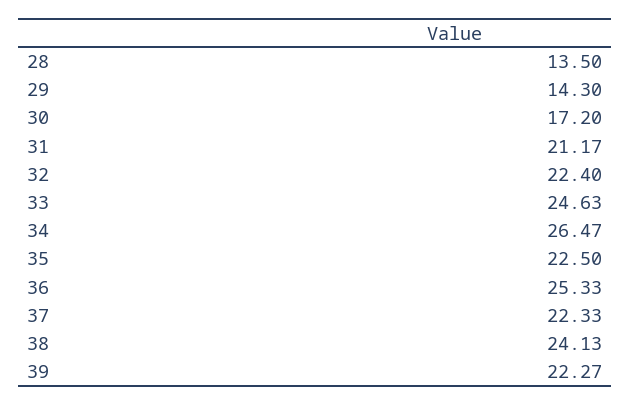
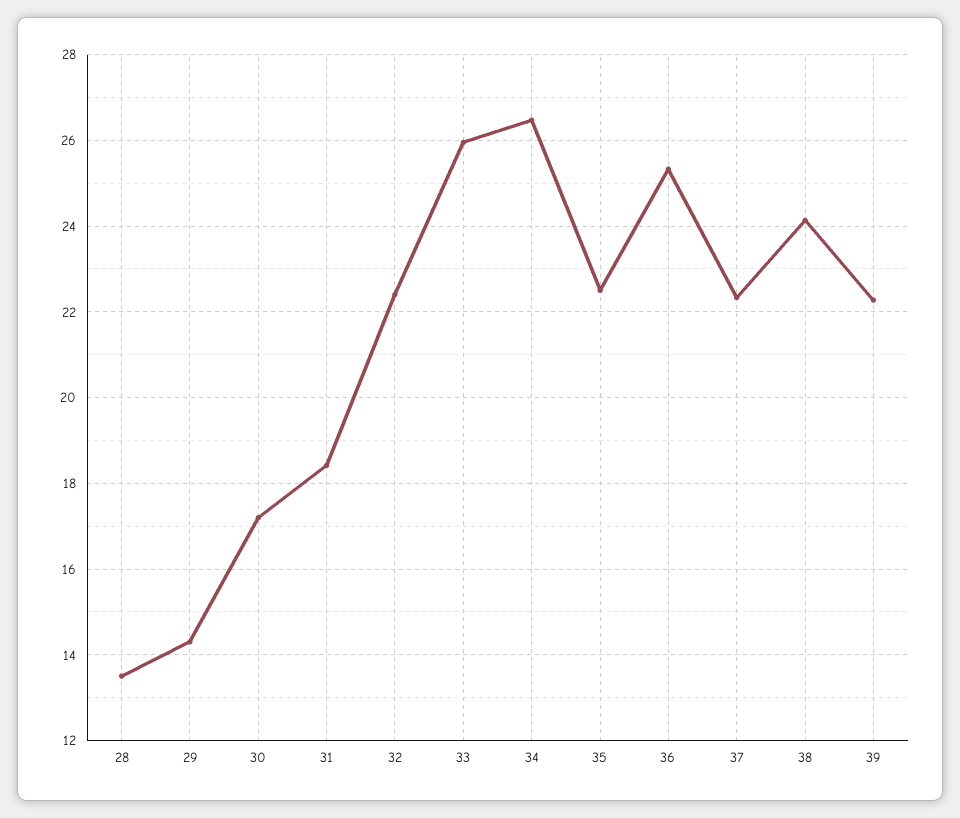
31: 21.17 -> 18.4
33: 24.63 -> 26

